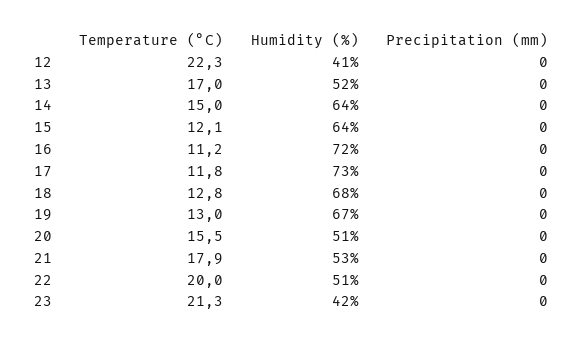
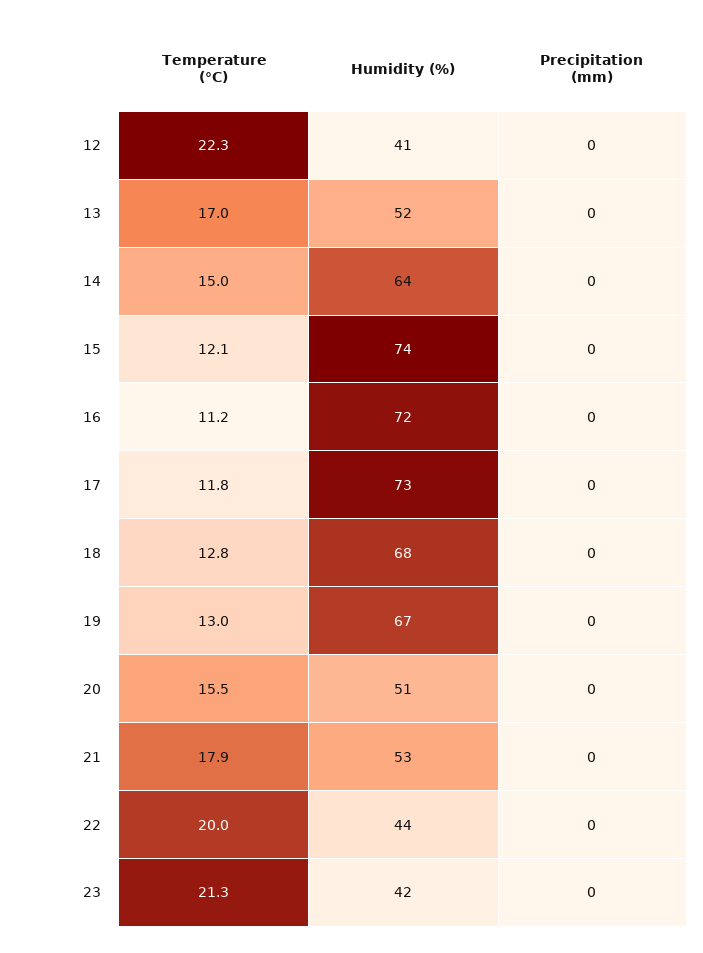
Humidity (%), 15: 64 -> 74
Humidity (%), 22: 51 -> 44

